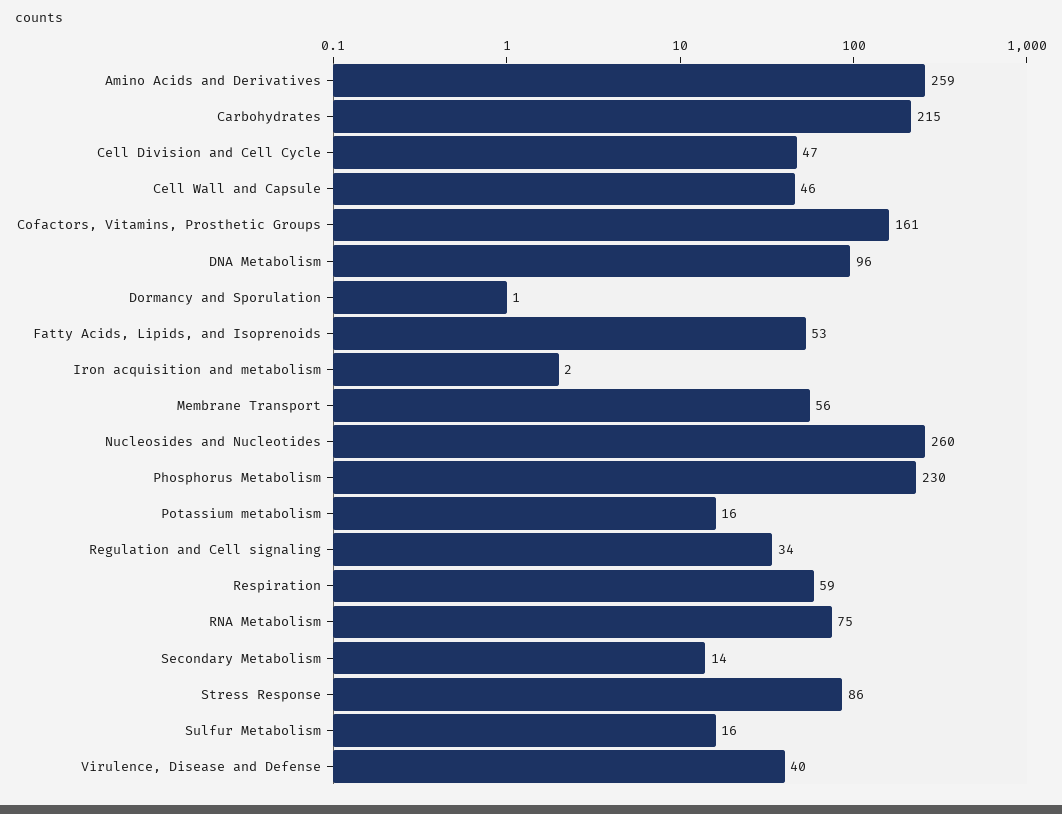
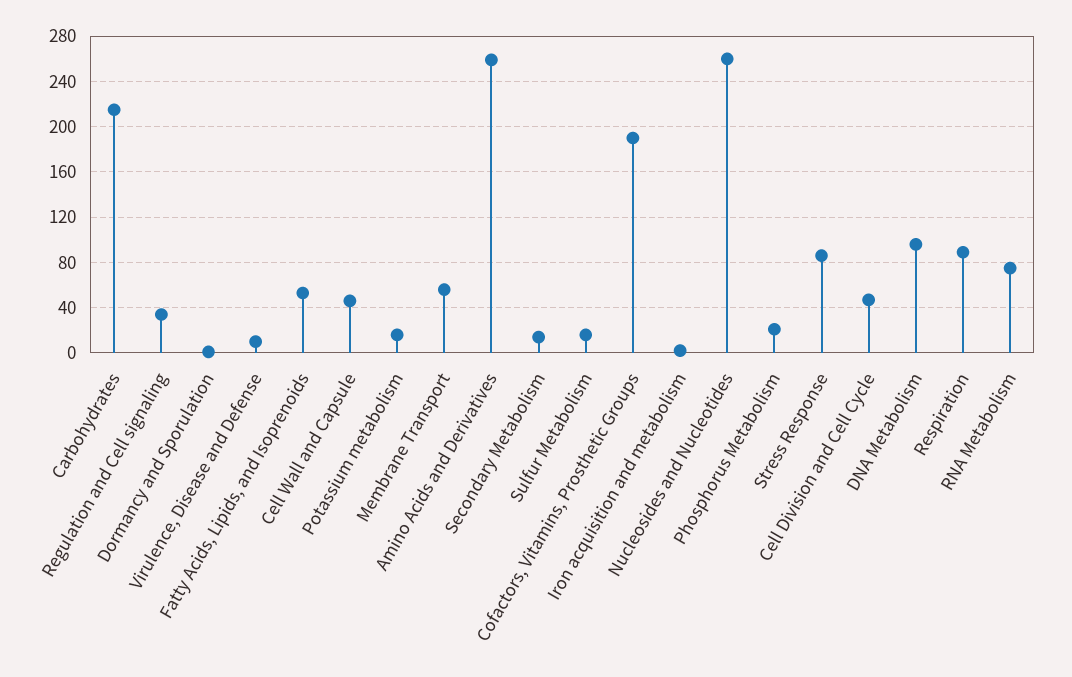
Cofactors, Vitamins, Prosthetic Groups: 161 -> 190
Phosphorus Metabolism: 230 -> 20
Respiration: 59 -> 90
Virulence, Disease and Defense: 40 -> 10

